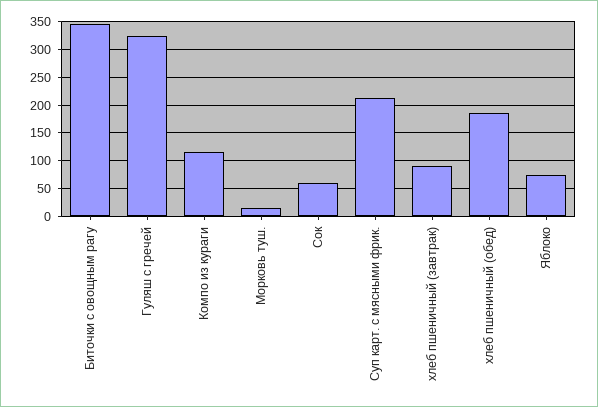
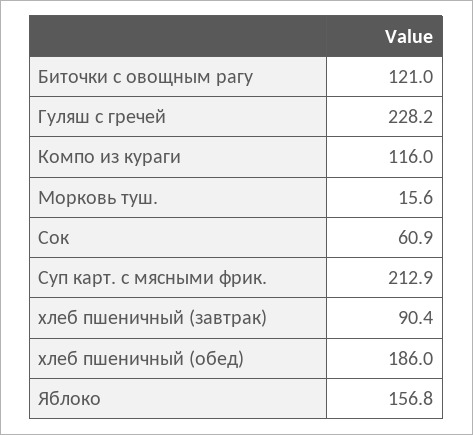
Биточки с овощным рагу: 350 -> 121
Гуляш с гречей: 325 -> 228.2
Яблоко: 75 -> 156.8

